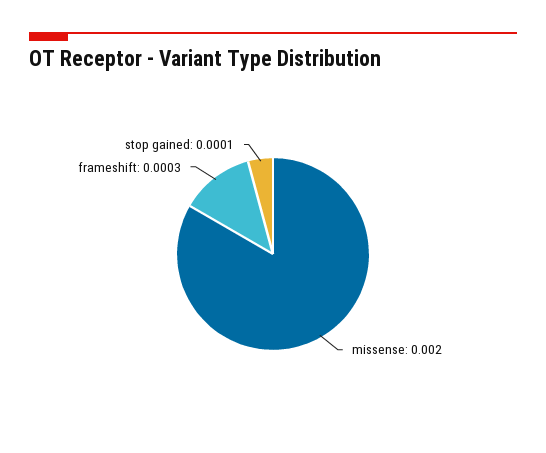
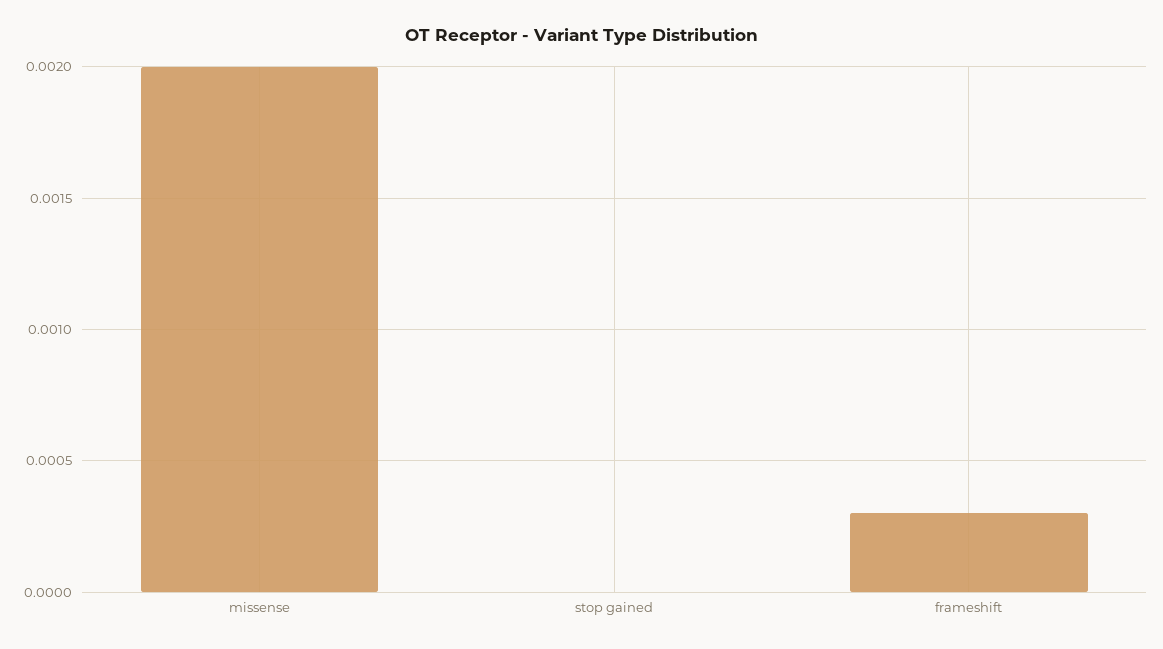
stop gained: 0.0001 -> 0

